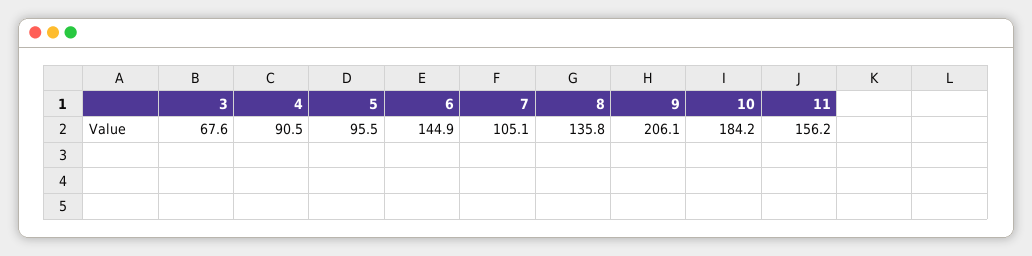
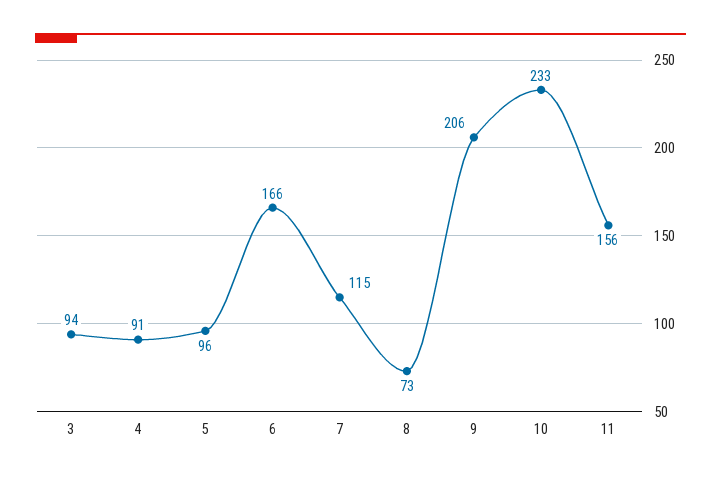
3: 67.6 -> 94
6: 144.9 -> 166
7: 105.1 -> 115
8: 135.8 -> 73
10: 184.2 -> 233

